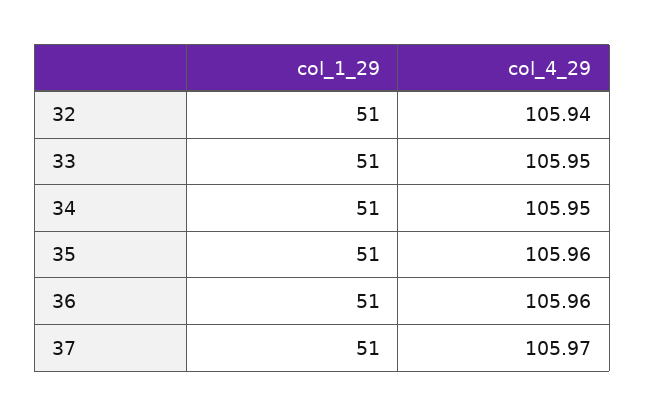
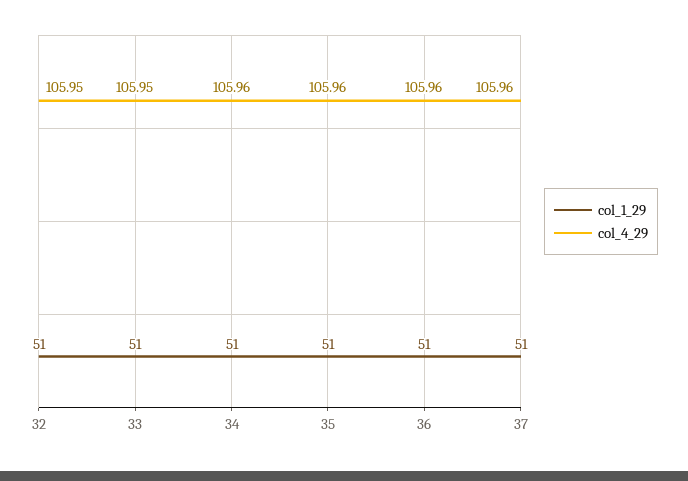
col_4_29, 32: 105.94 -> 105.95
col_4_29, 34: 105.95 -> 105.96
col_4_29, 37: 105.97 -> 105.96

